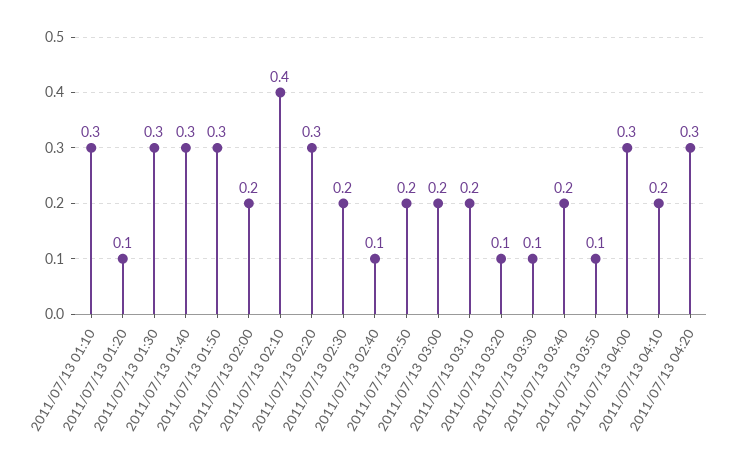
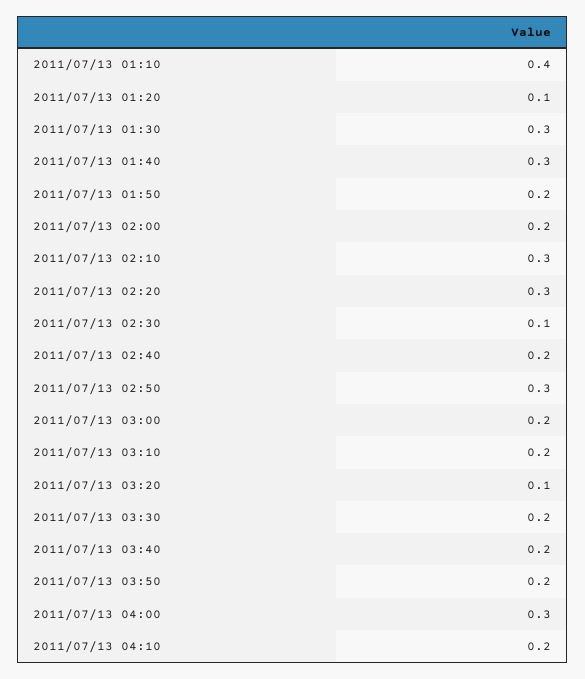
2011/07/13 01:10: 0.3 -> 0.4
2011/07/13 01:50: 0.3 -> 0.2
2011/07/13 02:10: 0.4 -> 0.3
2011/07/13 02:30: 0.2 -> 0.1
2011/07/13 02:40: 0.1 -> 0.2
2011/07/13 02:50: 0.2 -> 0.3
2011/07/13 03:30: 0.1 -> 0.2
2011/07/13 03:50: 0.1 -> 0.2
2011/07/13 04:20: 0.3 -> none

